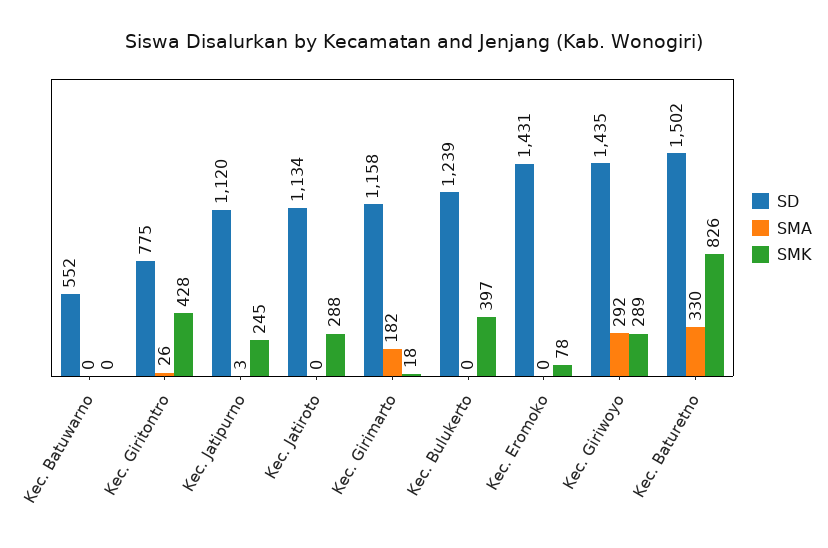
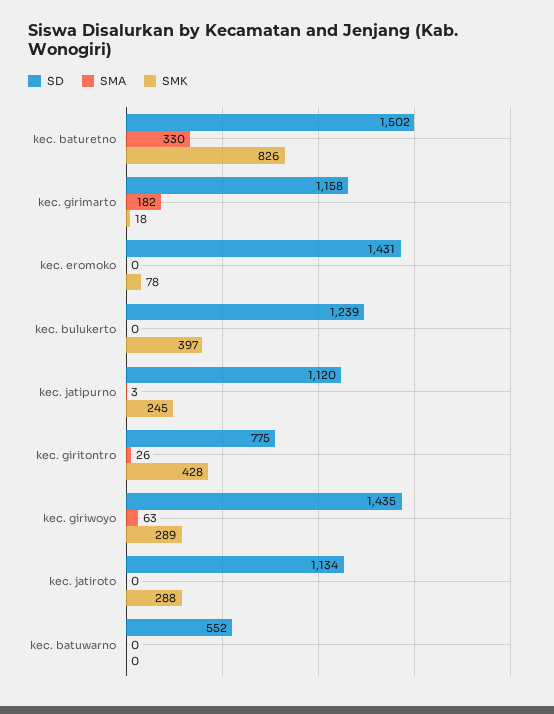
SMA, Kec. Giriwoyo: 292 -> 63

